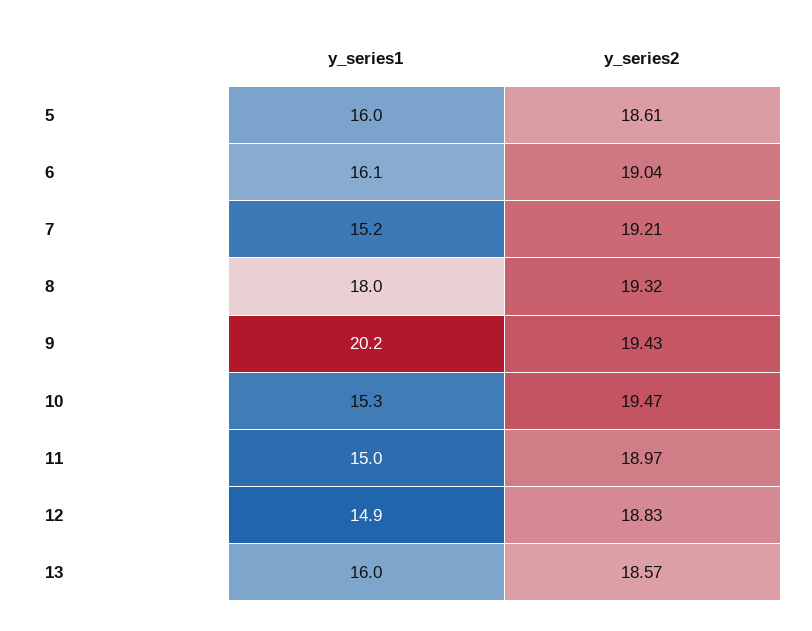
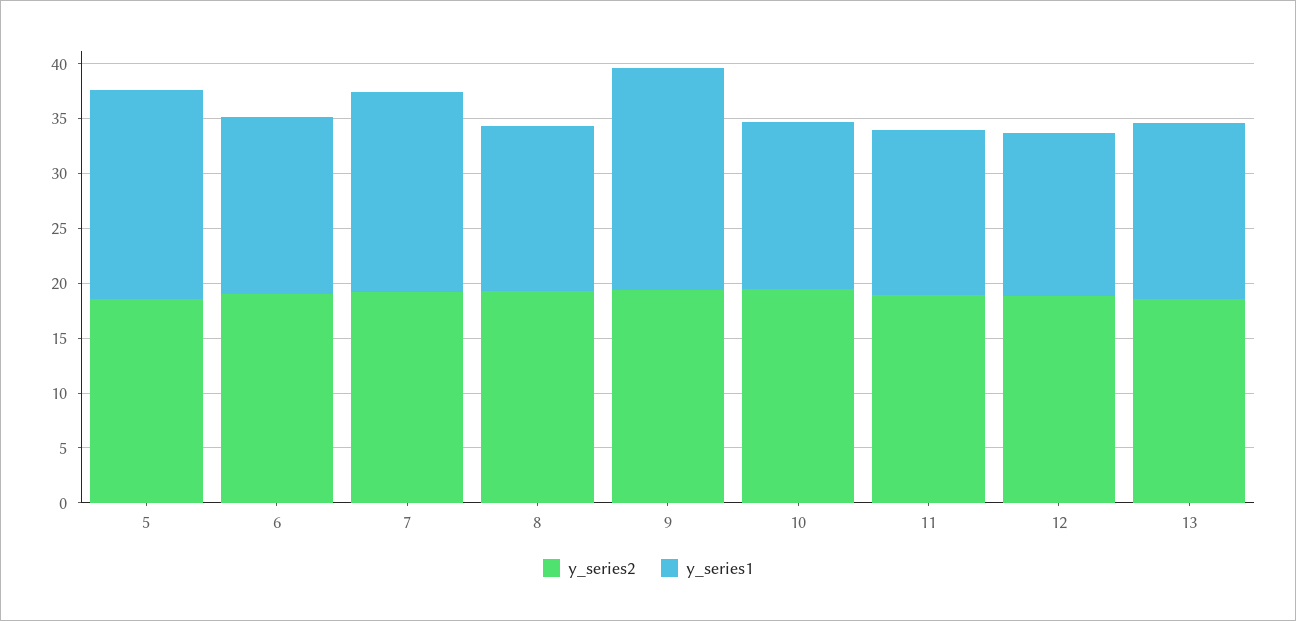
y_series1, 5: 16 -> 19
y_series1, 7: 15.2 -> 18
y_series1, 8: 18 -> 15

